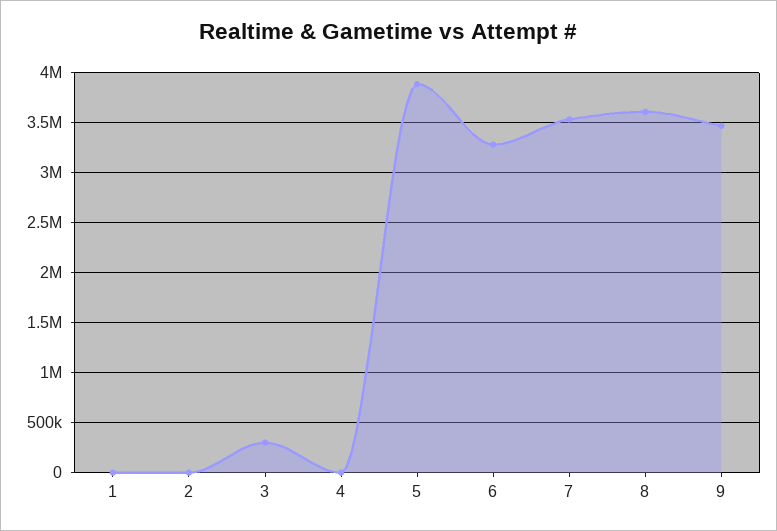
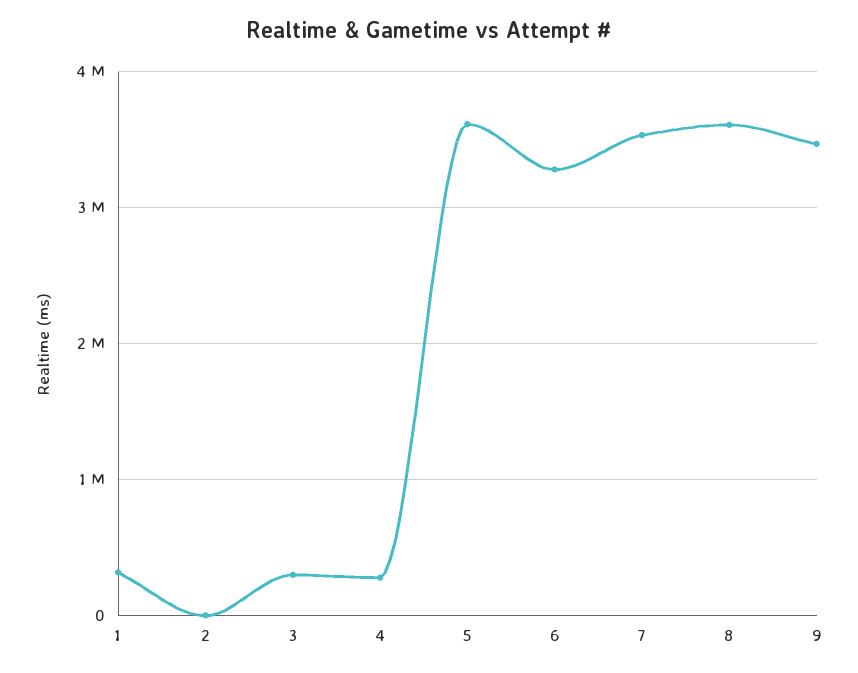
1: 0 -> 300000
4: 0 -> 300000
5: 3900000 -> 3600000

